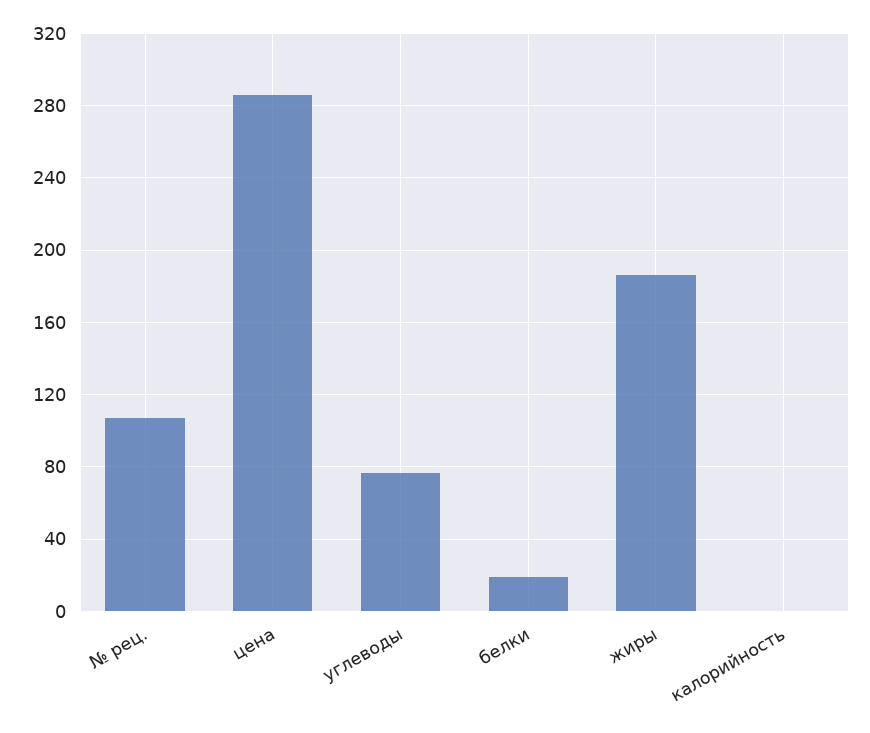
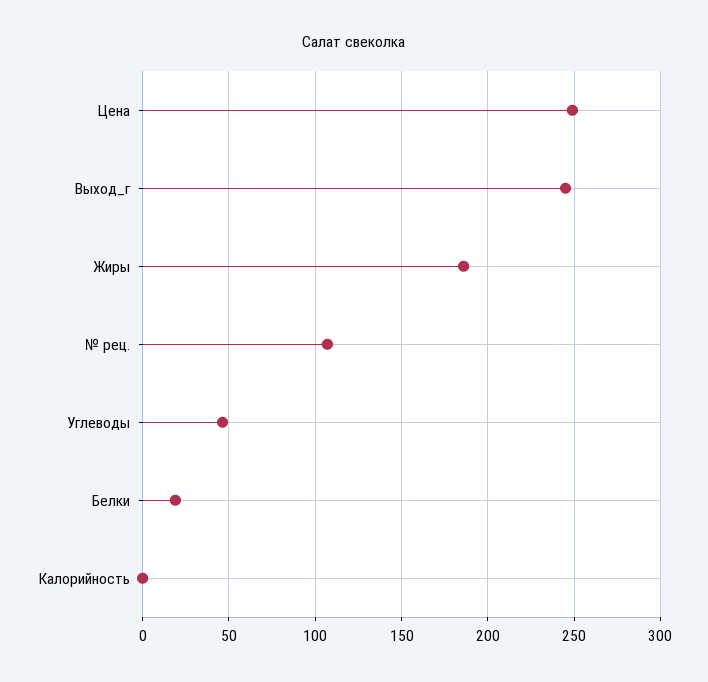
цена: 285 -> 250
углеводы: 75 -> 45
Выход_г: none -> 245

